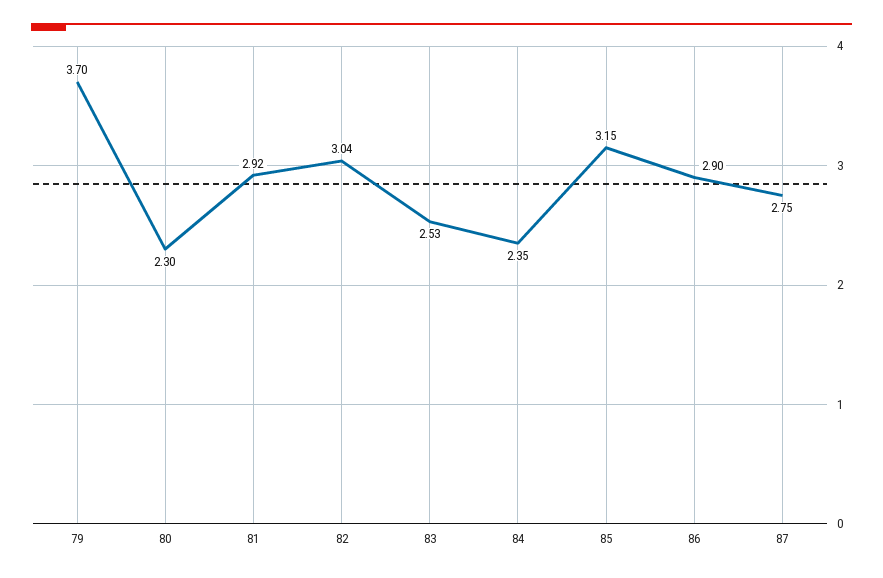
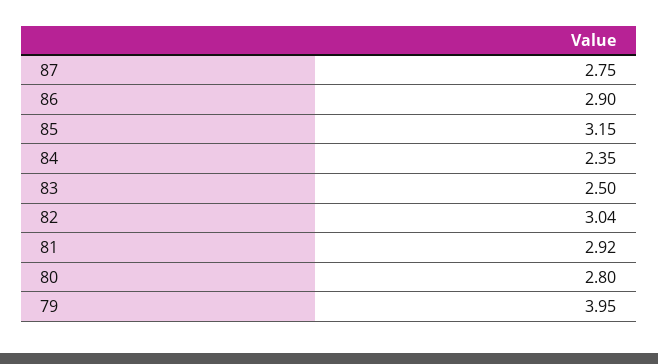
79: 3.7 -> 3.95
80: 2.3 -> 2.8
83: 2.53 -> 2.5

